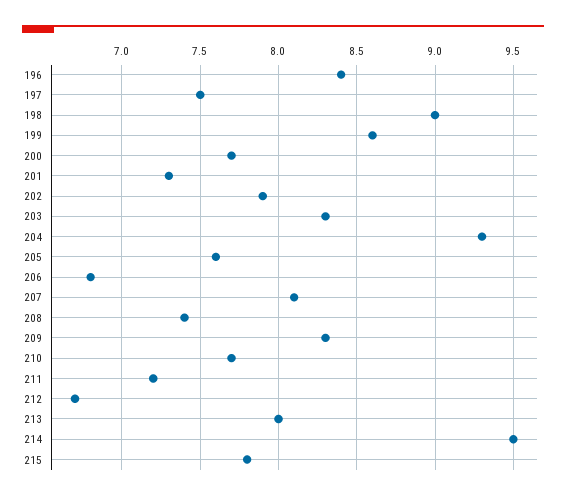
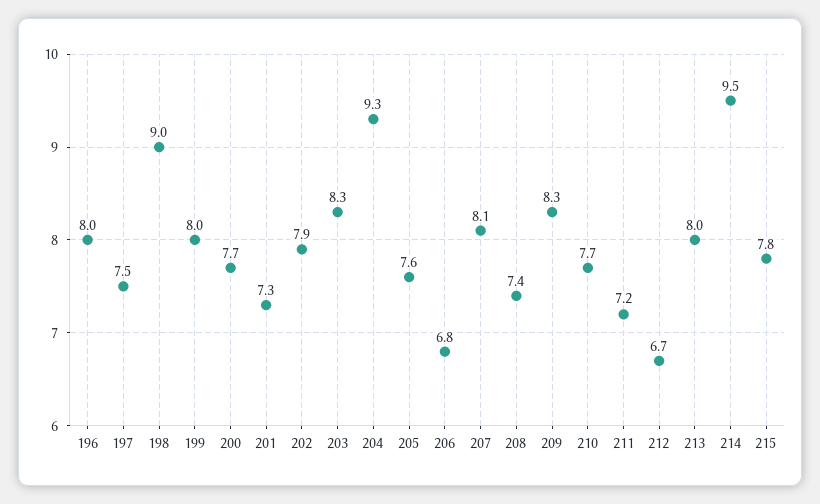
196: 8.4 -> 8
199: 8.6 -> 8

